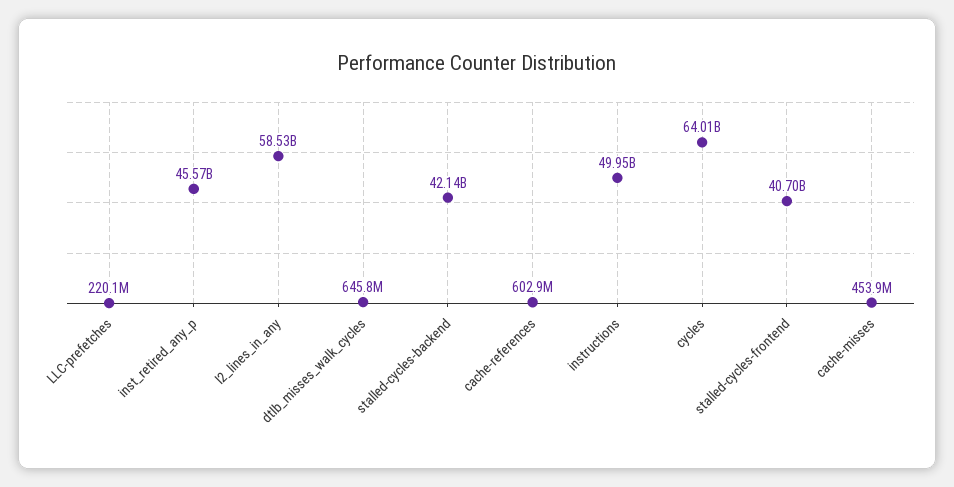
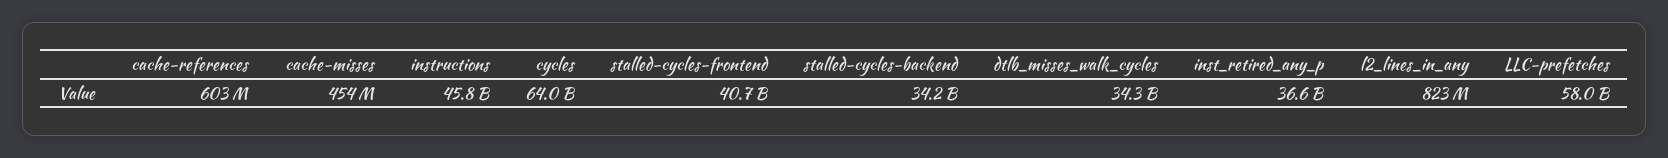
LLC-prefetches: 220100000 -> 58000000000
inst_retired_any_p: 45570000000 -> 36600000000
l2_lines_in_any: 58530000000 -> 823000000
dtlb_misses_walk_cycles: 645800000 -> 34300000000
stalled-cycles-backend: 42140000000 -> 34200000000
instructions: 49950000000 -> 45800000000

